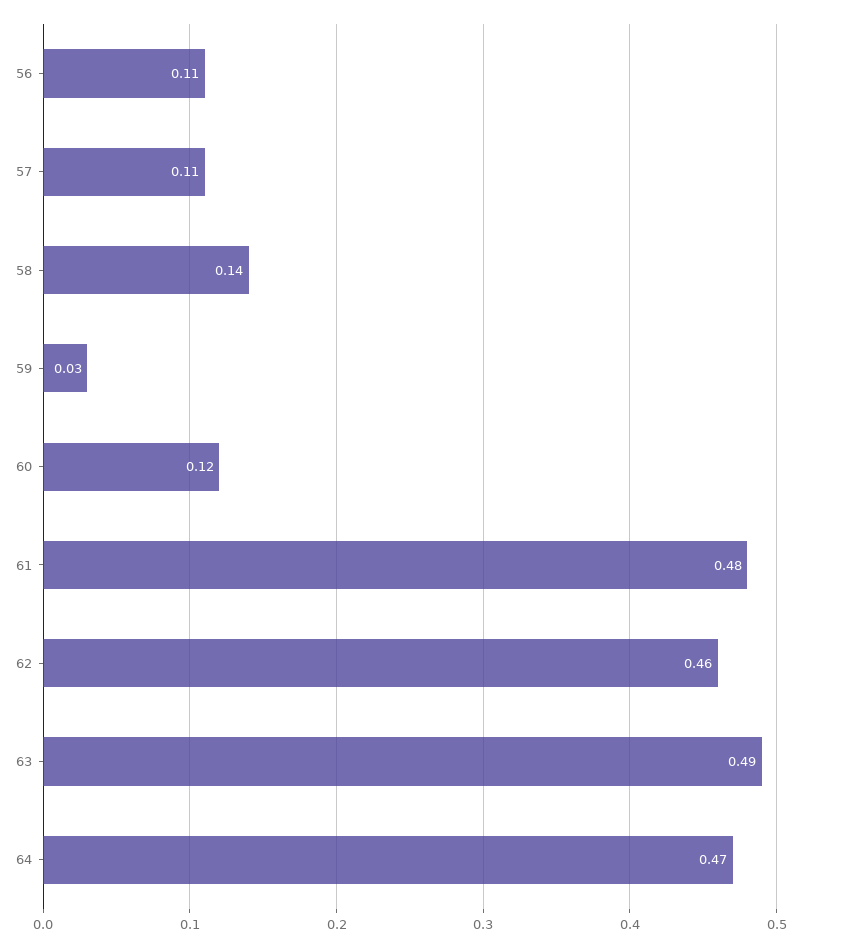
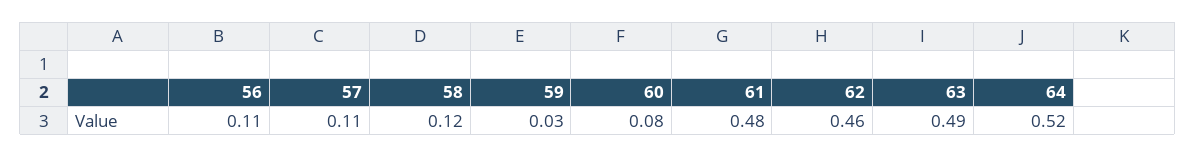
58: 0.14 -> 0.12
60: 0.12 -> 0.08
64: 0.47 -> 0.52

